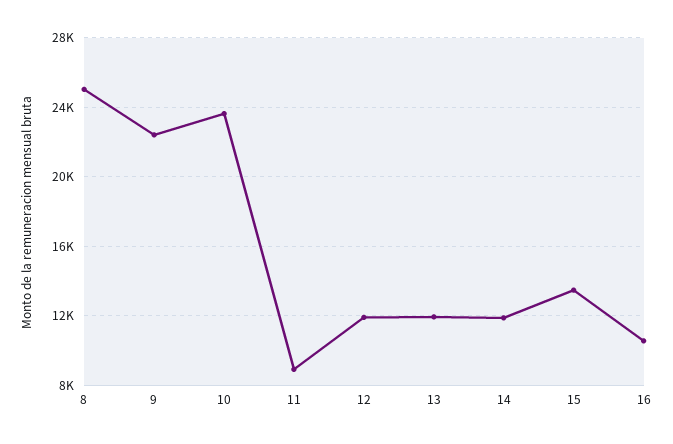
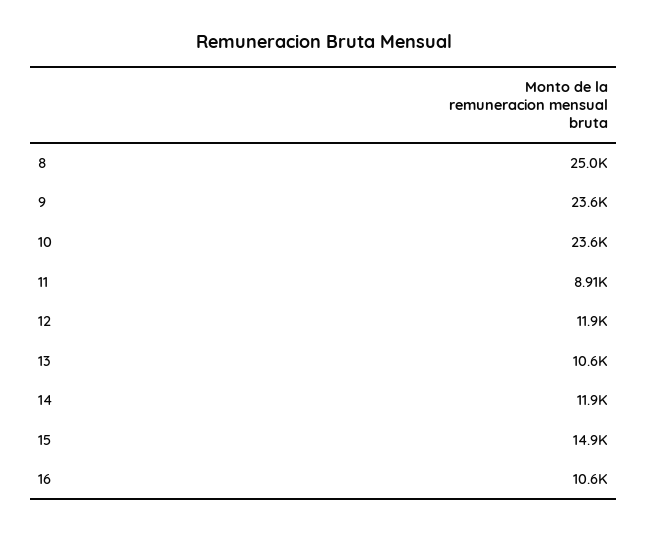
9: 22500 -> 23600
13: 12000 -> 10600
15: 13500 -> 14900

